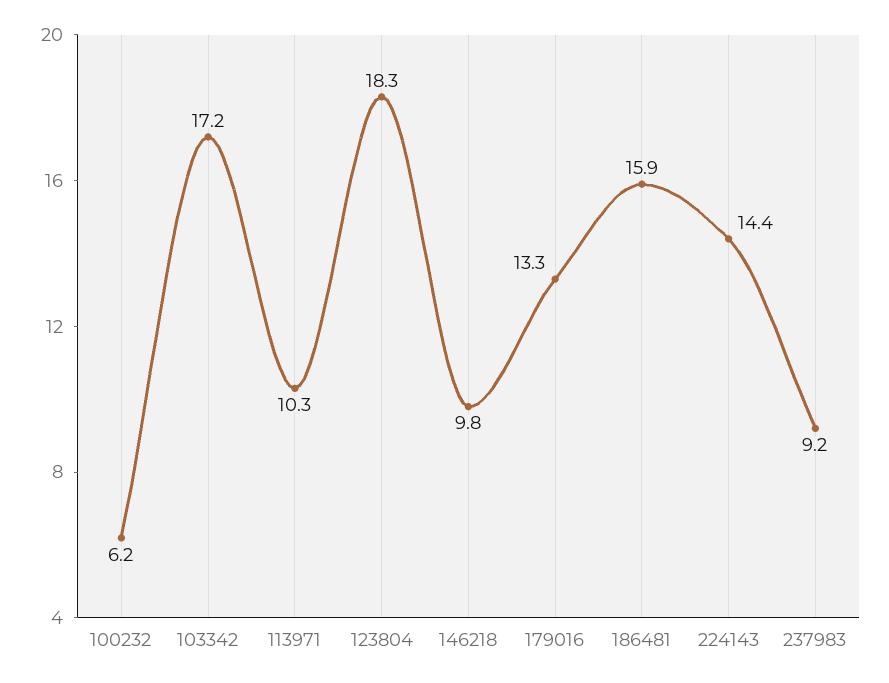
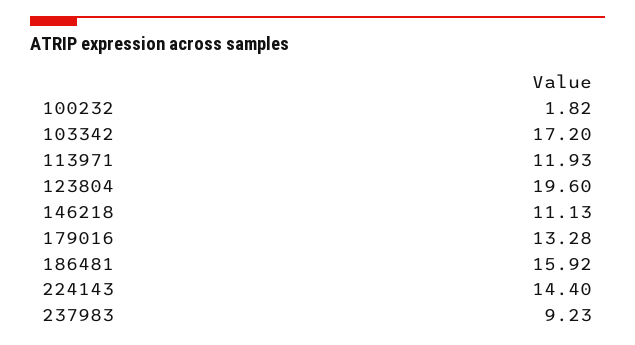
100232: 6.2 -> 1.82
113971: 10.3 -> 11.93
123804: 18.3 -> 19.6
146218: 9.8 -> 11.13

